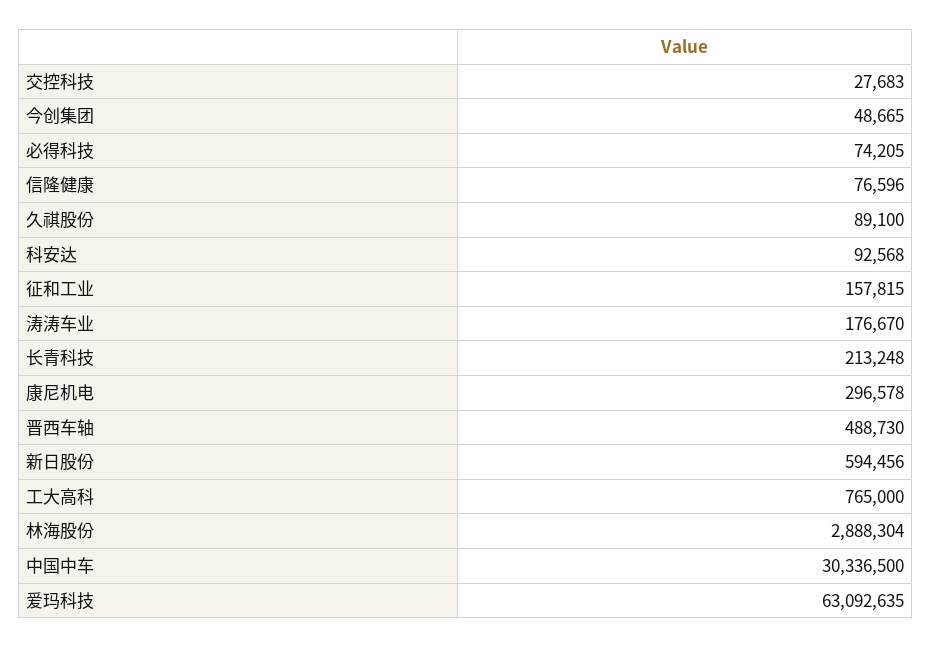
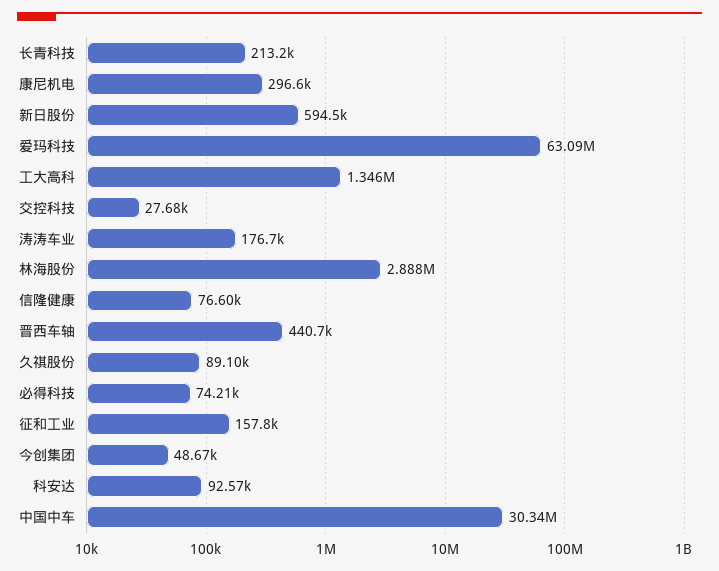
晋西车轴: 488730 -> 440700
工大高科: 765000 -> 1346000

